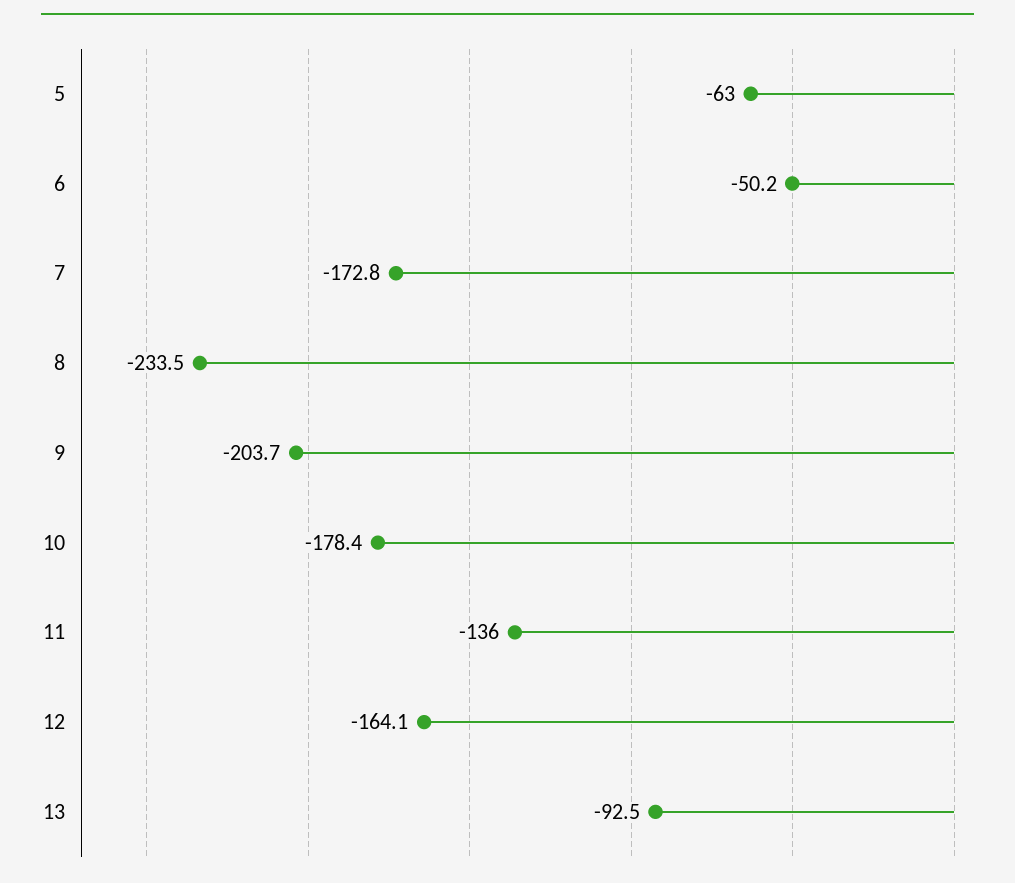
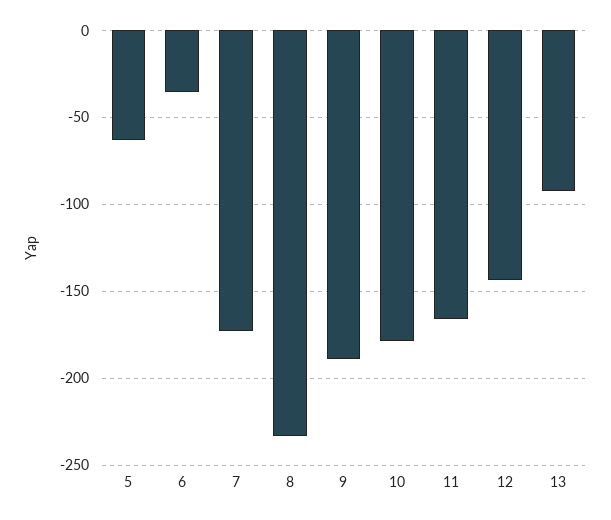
6: -50.2 -> -35
9: -203.7 -> -190
11: -136 -> -165
12: -164.1 -> -145

